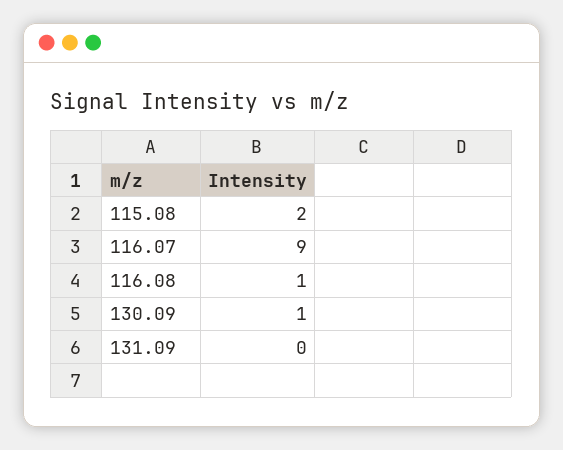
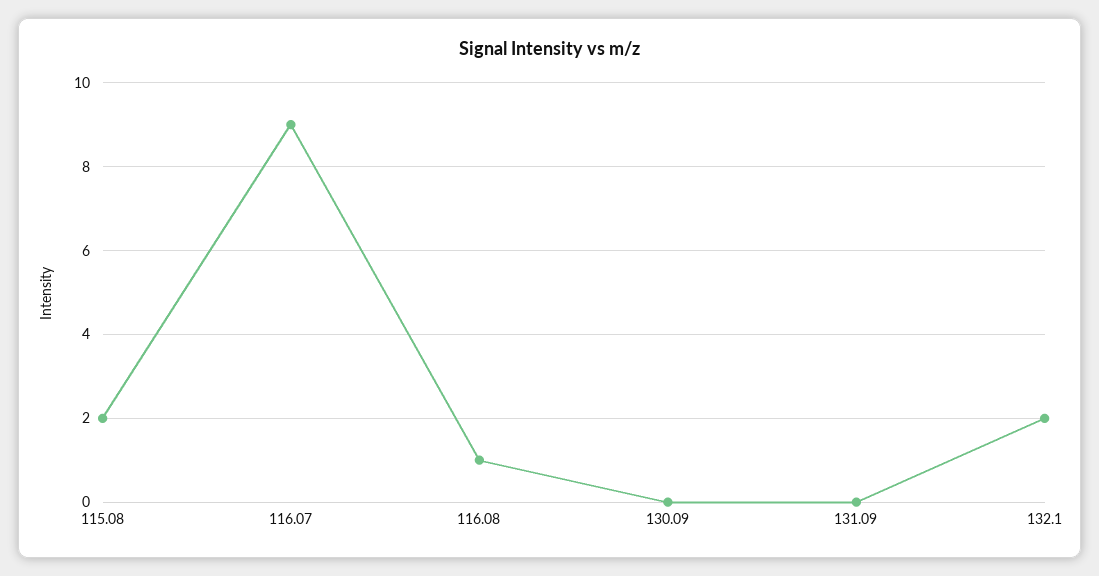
130.09: 1 -> 0
132.1: none -> 2

